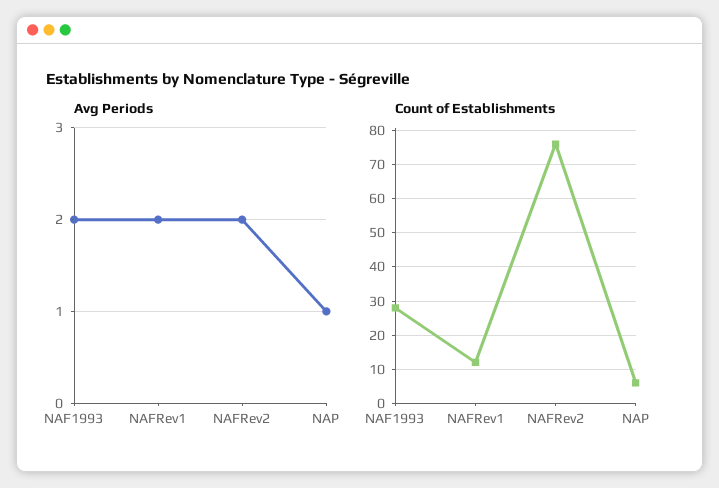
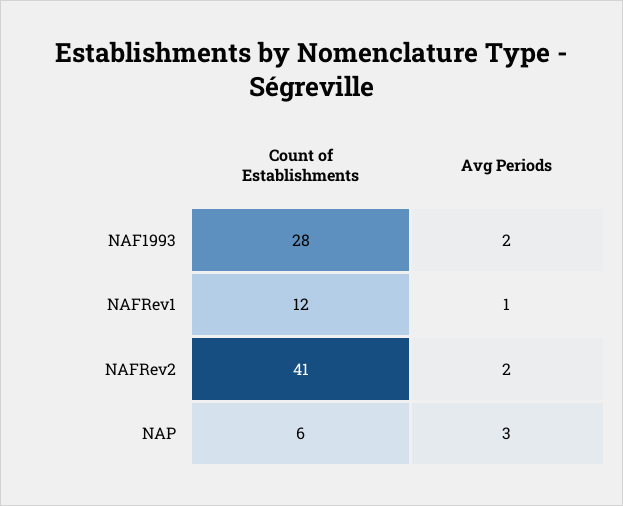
Avg Periods, NAFRev1: 2 -> 1
Avg Periods, NAP: 1 -> 3
Count of Establishments, NAFRev2: 75 -> 41

